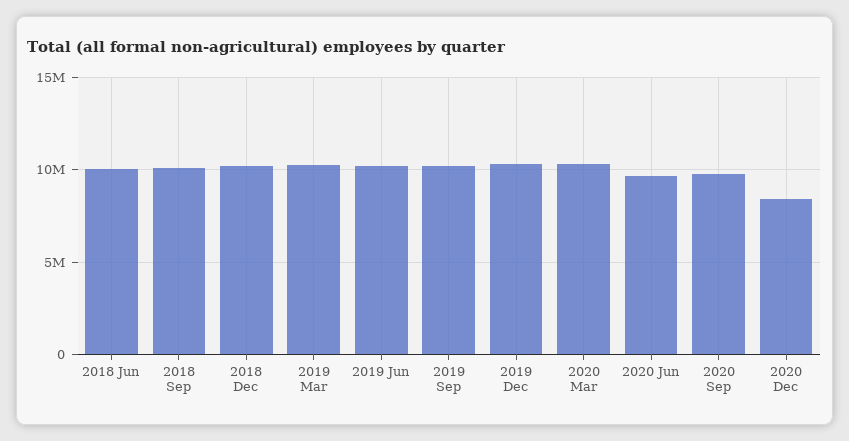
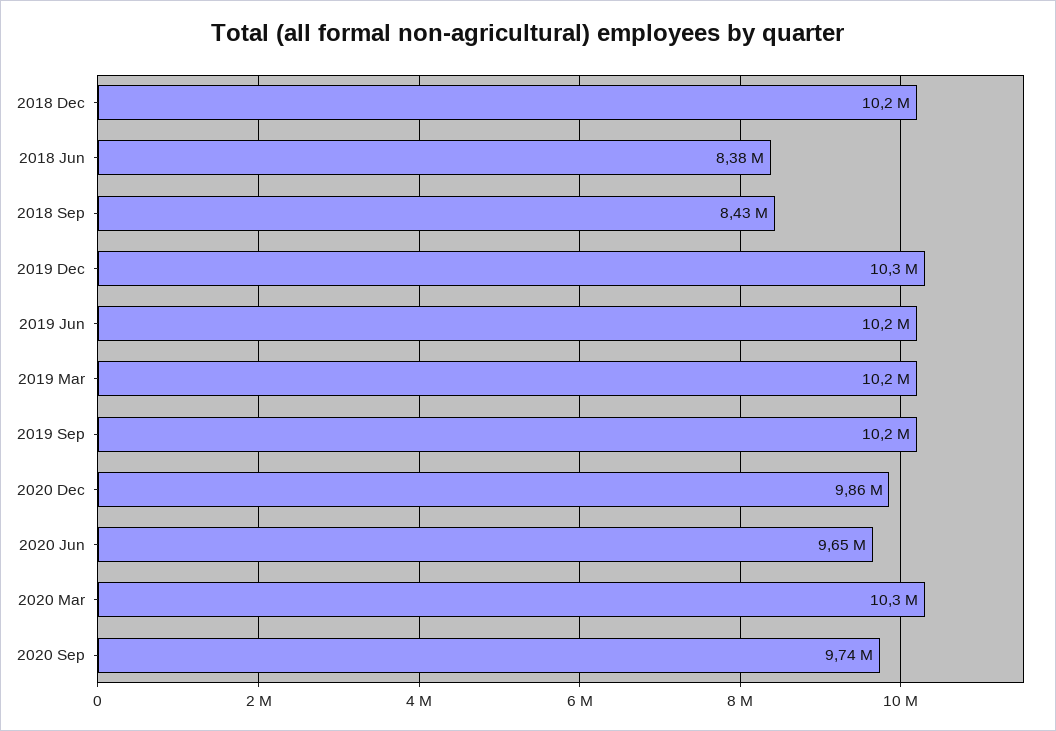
2018 Jun: 10000000 -> 8380000
2018 Sep: 10000000 -> 8430000
2020 Dec: 8500000 -> 9860000

